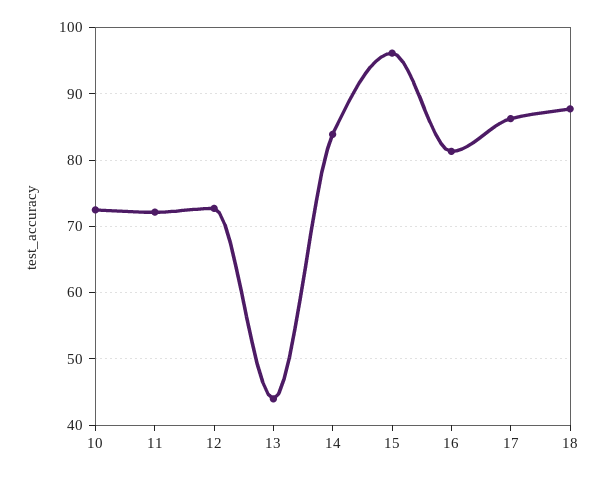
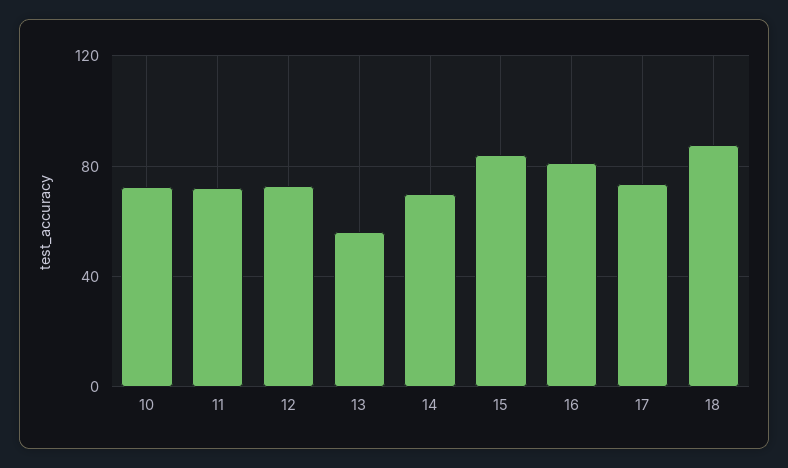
13: 44 -> 55
14: 84 -> 70
15: 96 -> 85
17: 86 -> 75

